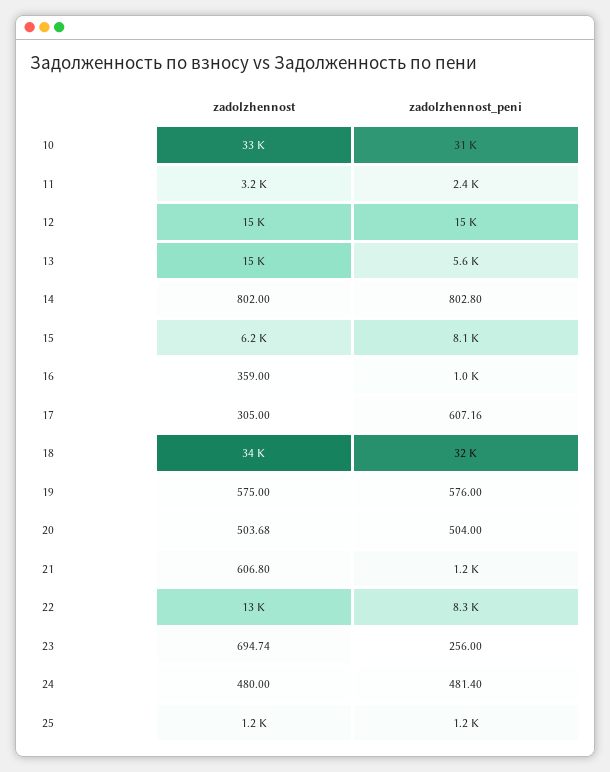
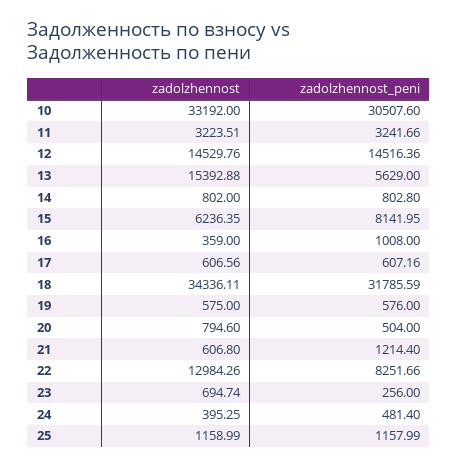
zadolzhennost_peni, 11: 2400 -> 3241.66
zadolzhennost, 17: 305 -> 606.56
zadolzhennost, 20: 503.68 -> 794.6
zadolzhennost, 24: 480 -> 395.25

